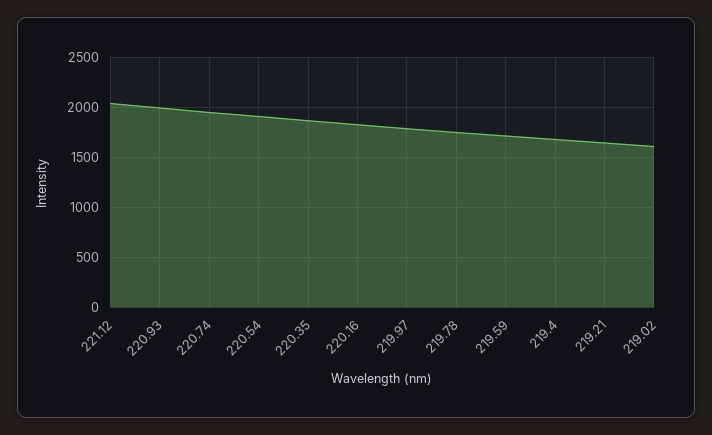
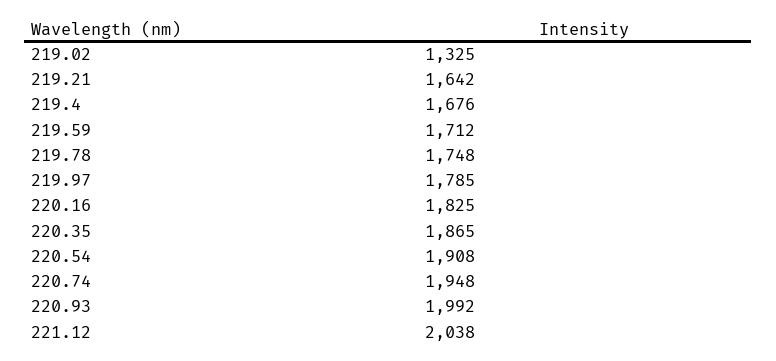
219.02: 1600 -> 1325

